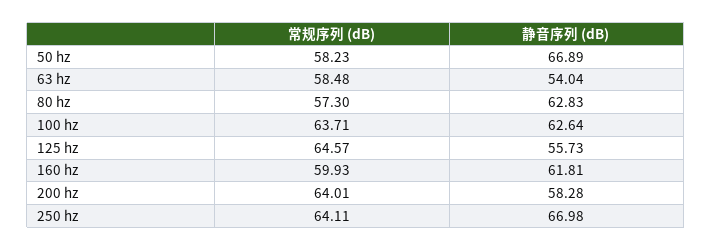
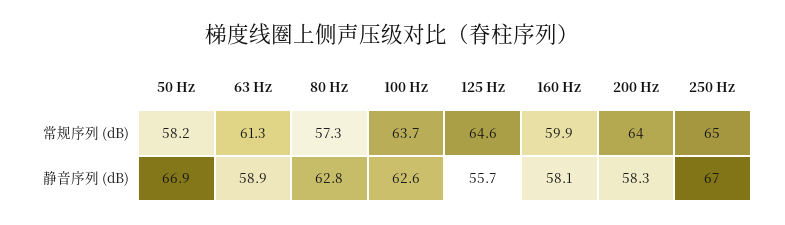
常规序列 (dB), 63 hz: 58.48 -> 61.3
静音序列 (dB), 63 hz: 54.04 -> 58.9
静音序列 (dB), 160 hz: 61.81 -> 58.1
常规序列 (dB), 250 hz: 64.11 -> 65

